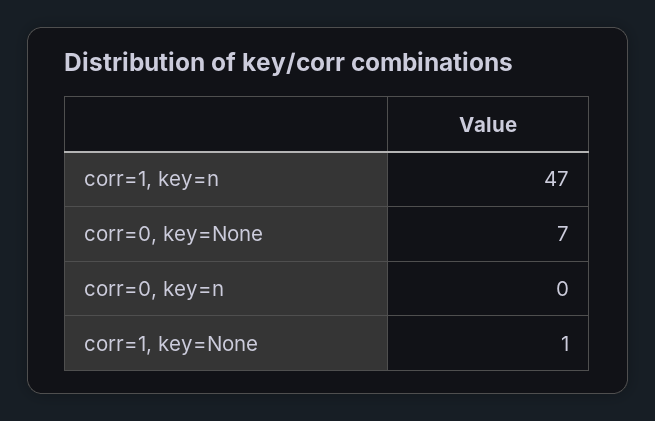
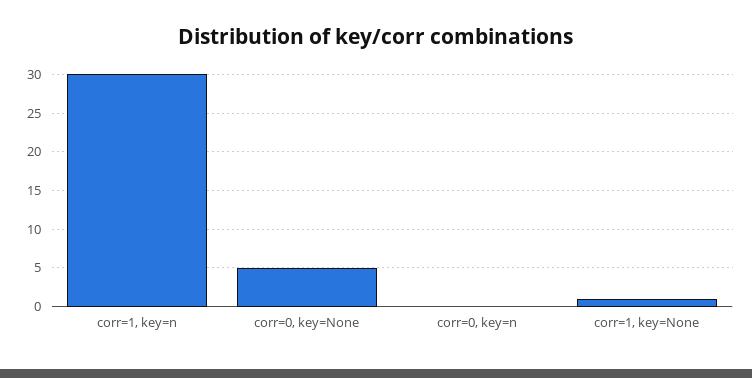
corr=1, key=n: 47 -> 30
corr=0, key=None: 7 -> 5

